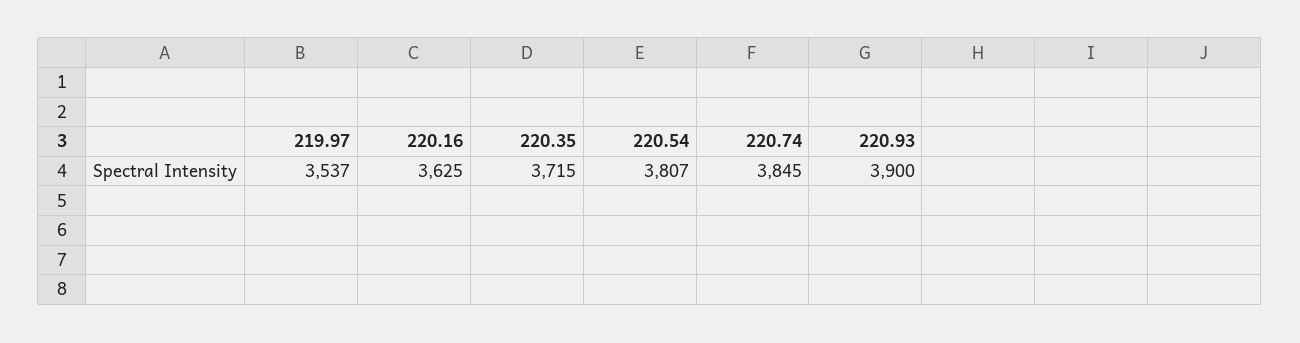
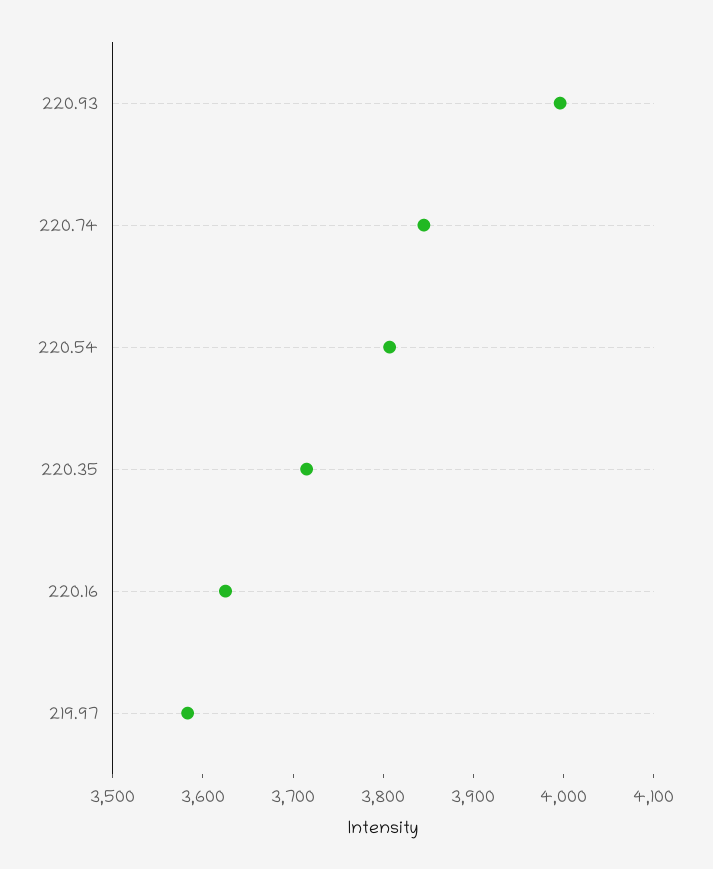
219.97: 3537 -> 3580
220.93: 3900 -> 4000

